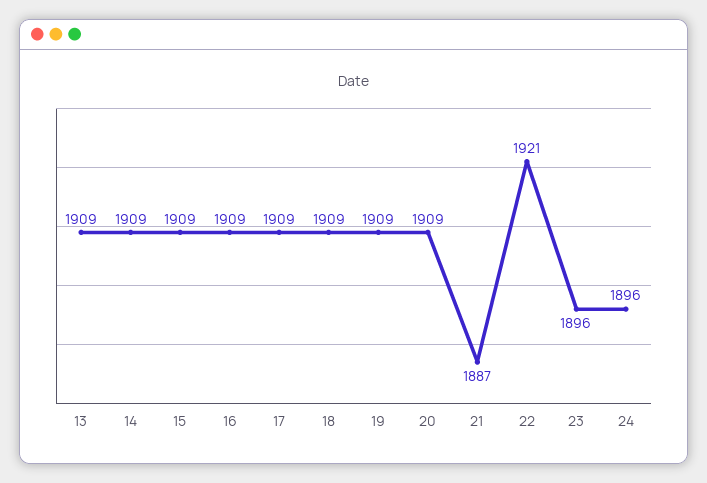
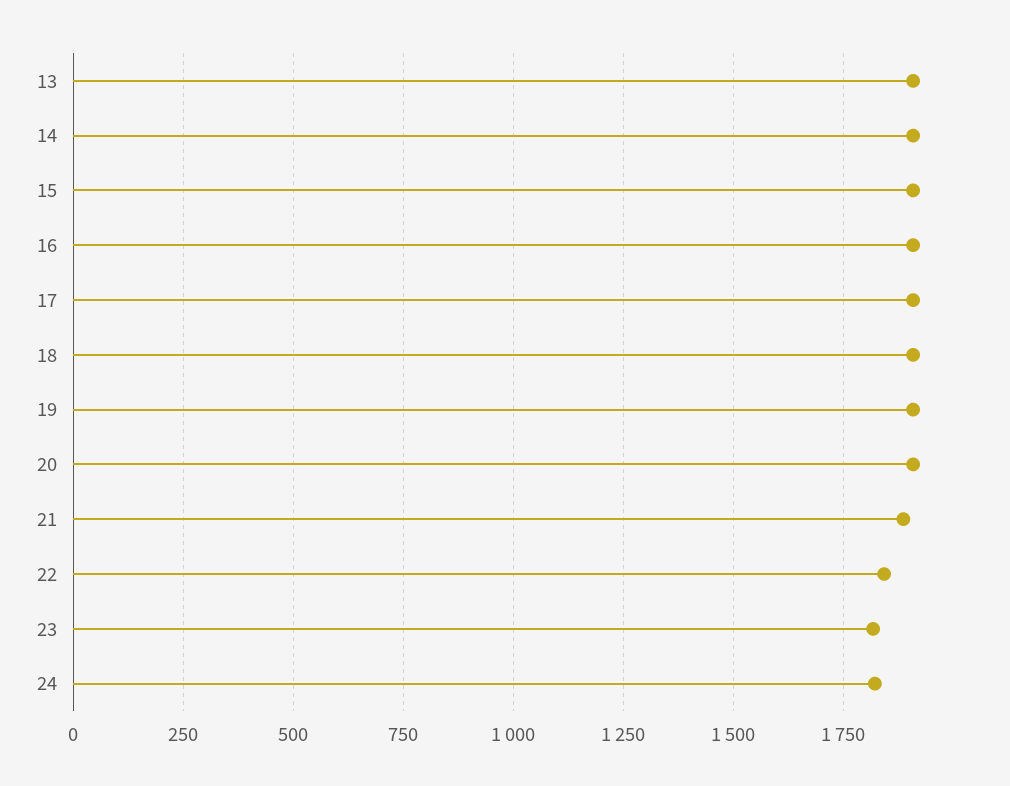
22: 1921 -> 1850
23: 1896 -> 1825
24: 1896 -> 1825

